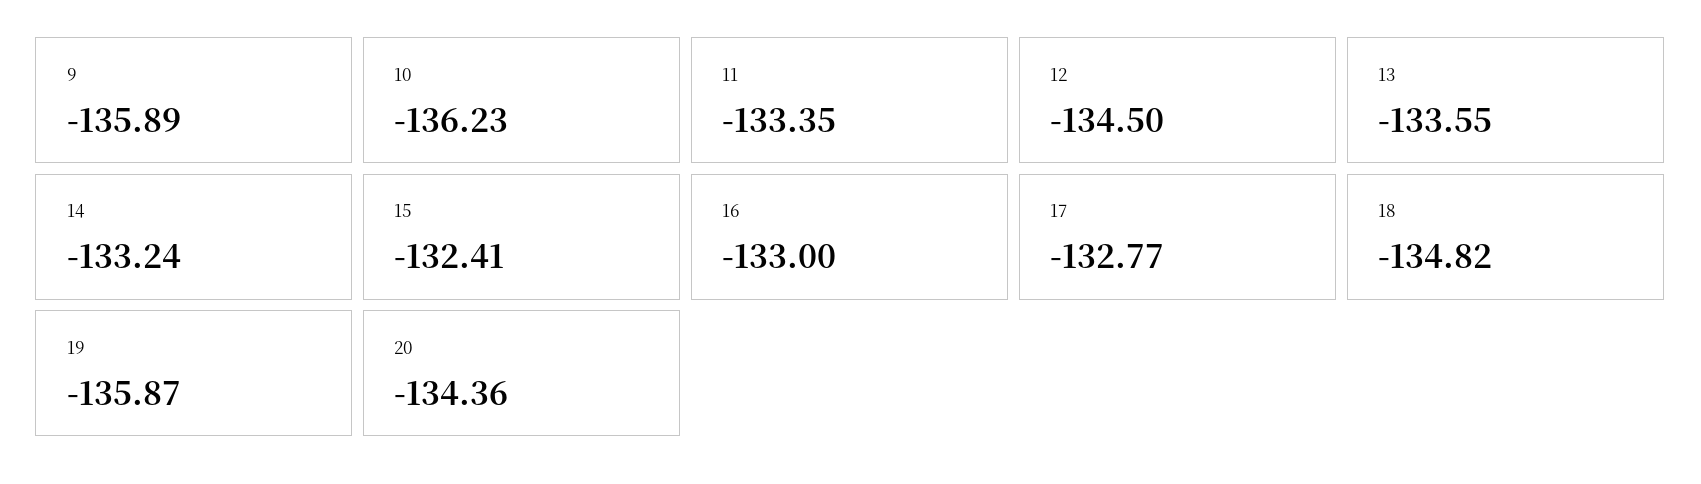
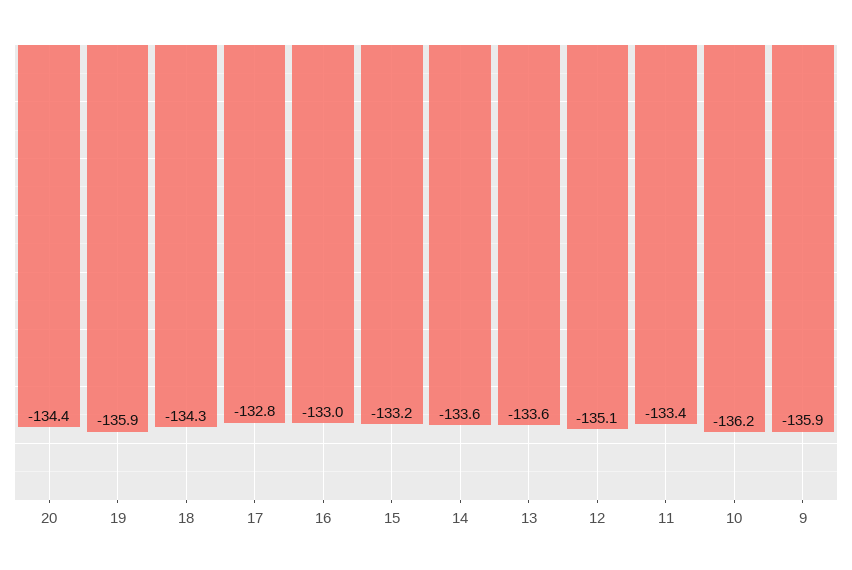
12: -134.5 -> -135.1
14: -133.24 -> -133.6
15: -132.41 -> -133.2
18: -134.82 -> -134.3

